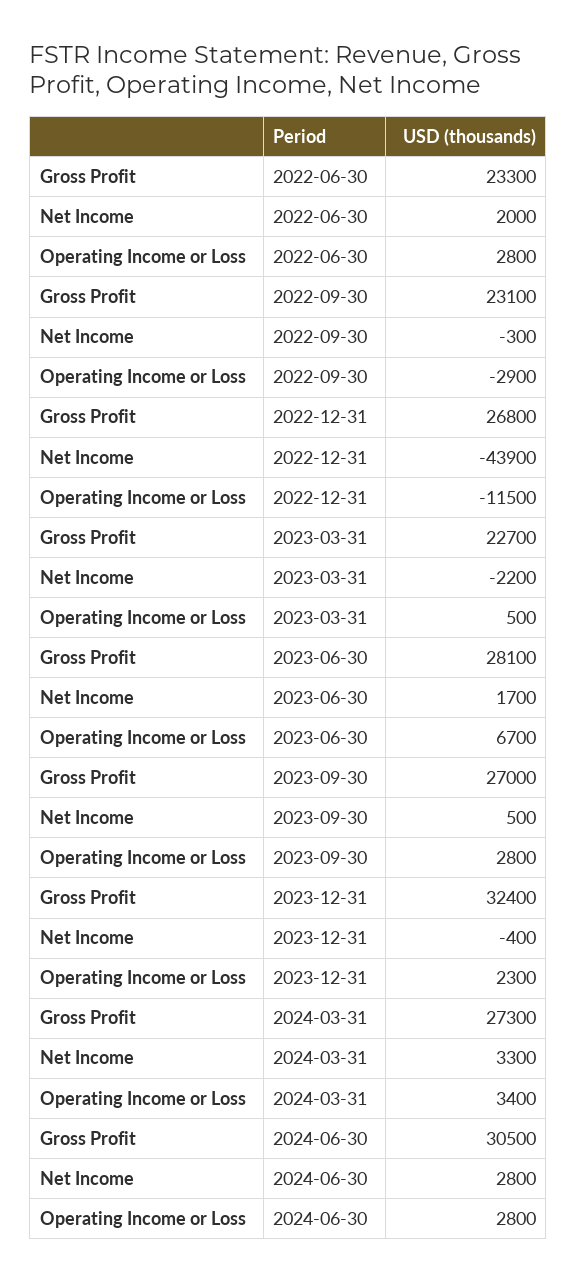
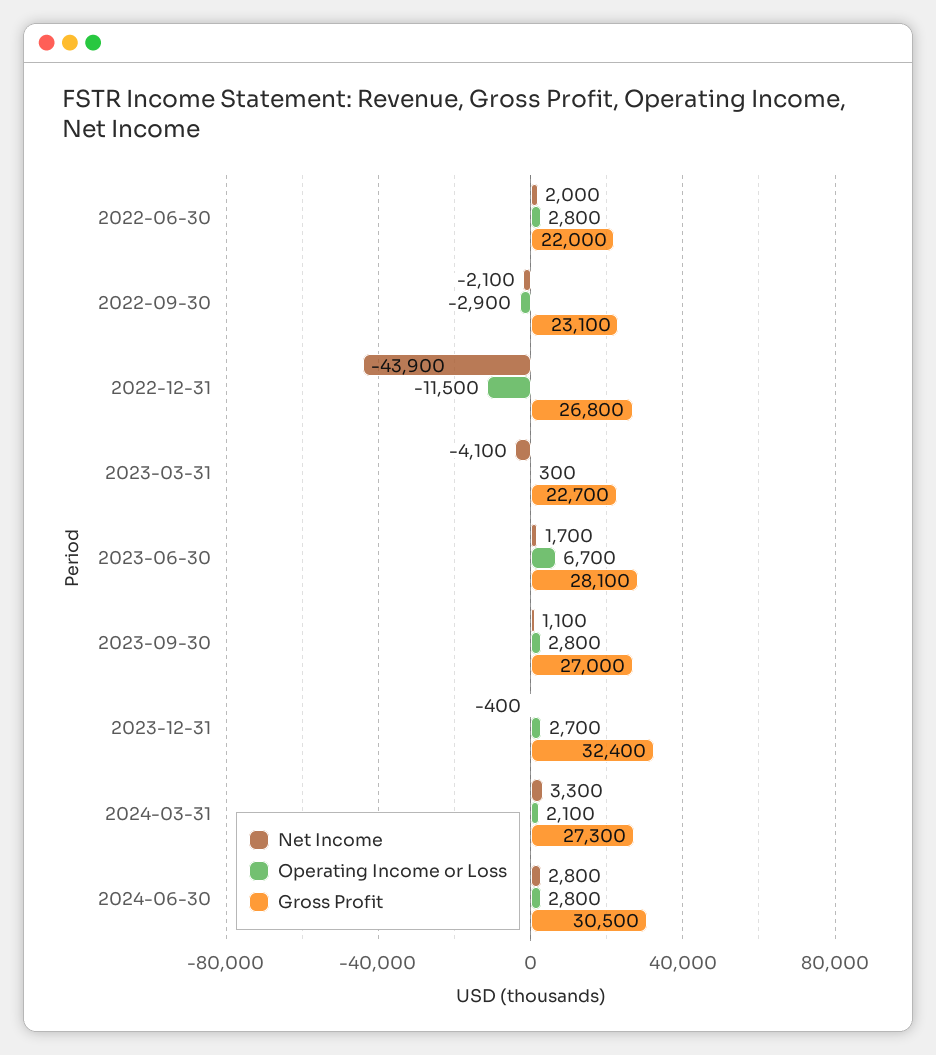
Gross Profit, 2022-06-30: 23300 -> 22000
Net Income, 2022-09-30: -300 -> -2100
Net Income, 2023-03-31: -2200 -> -4100
Operating Income or Loss, 2023-03-31: 500 -> 300
Net Income, 2023-09-30: 500 -> 1100
Operating Income or Loss, 2023-12-31: 2300 -> 2700
Operating Income or Loss, 2024-03-31: 3400 -> 2100

